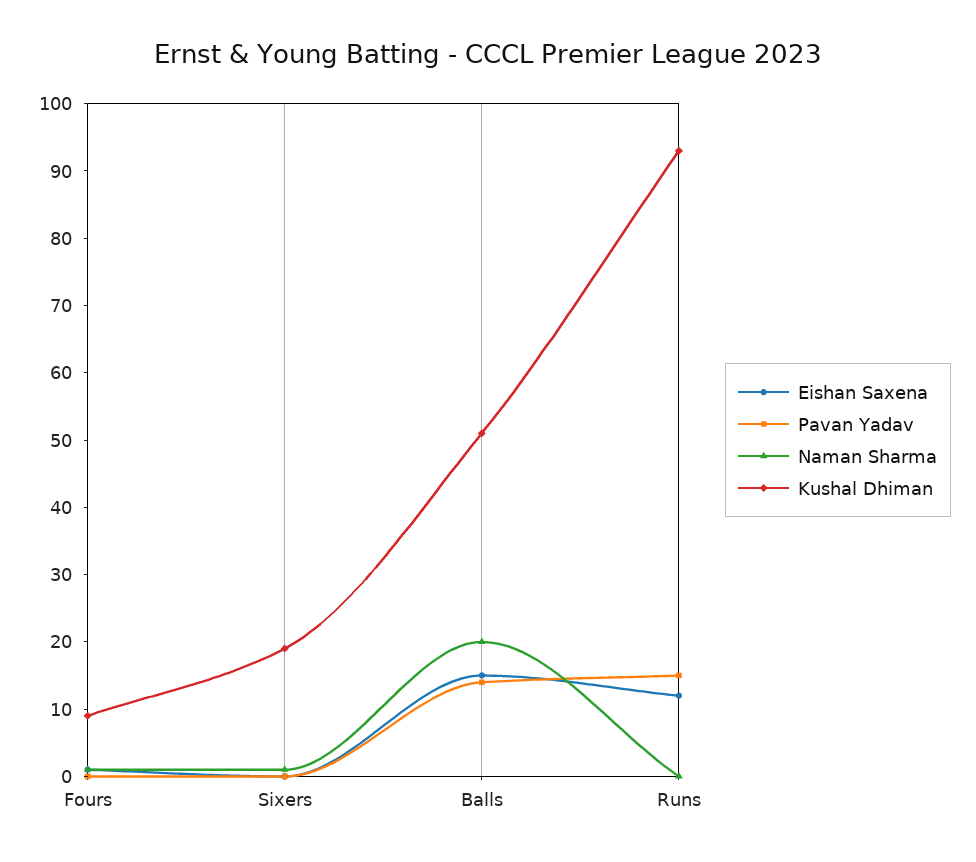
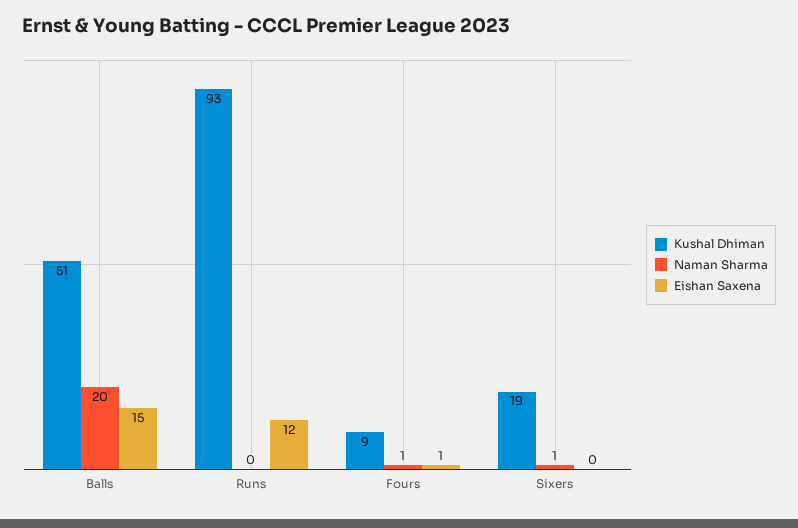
Pavan Yadav, Fours: 0 -> none
Pavan Yadav, Sixers: 0 -> none
Pavan Yadav, Balls: 15 -> none
Pavan Yadav, Runs: 15 -> none

